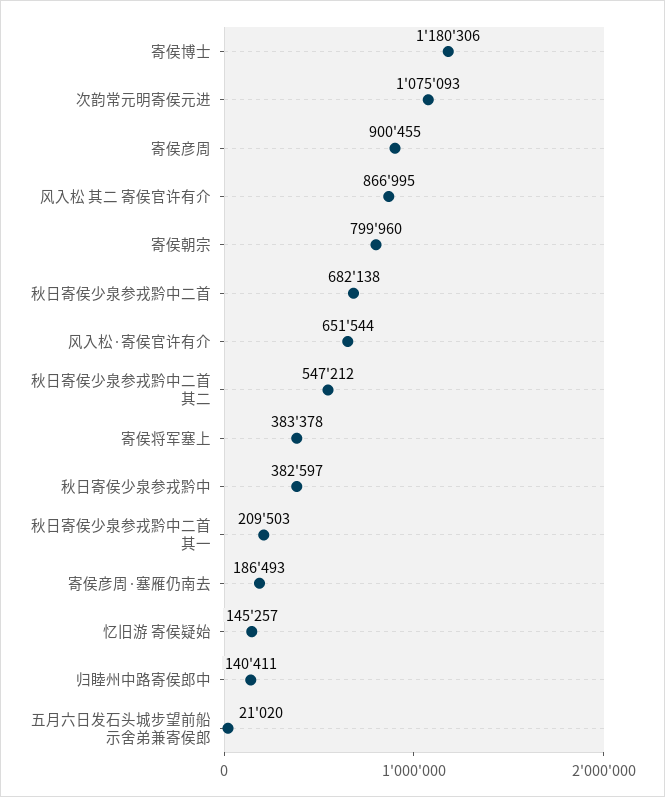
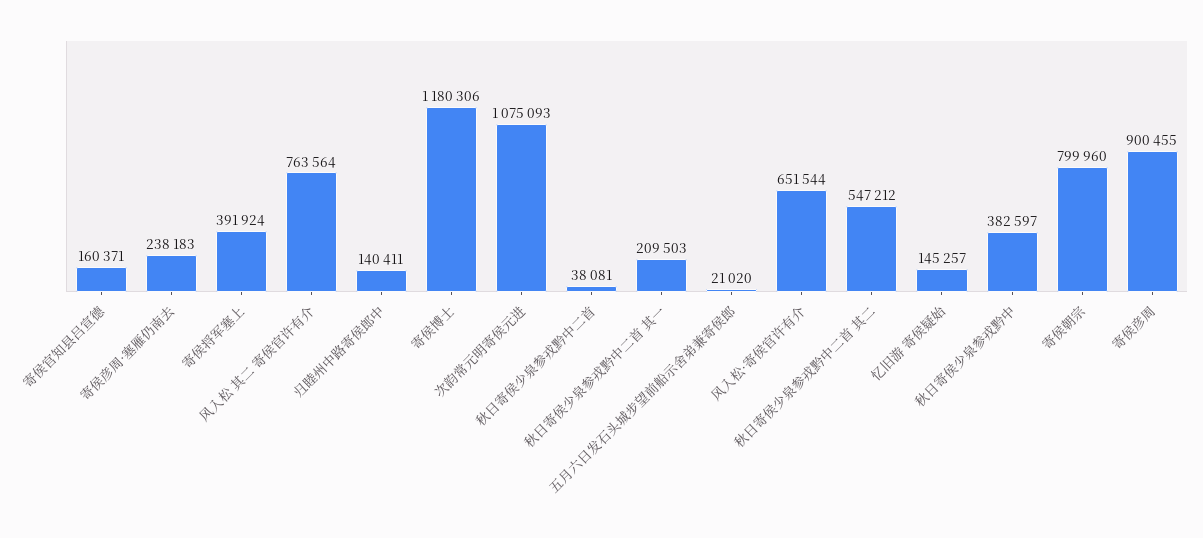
风入松 其二 寄侯官许有介: 866995 -> 763564
秋日寄侯少泉参戎黔中二首: 682138 -> 38081
寄侯将军塞上: 383378 -> 391924
寄侯彦周·塞雁仍南去: 186493 -> 238183
寄侯官知县吕宣德: none -> 160371

